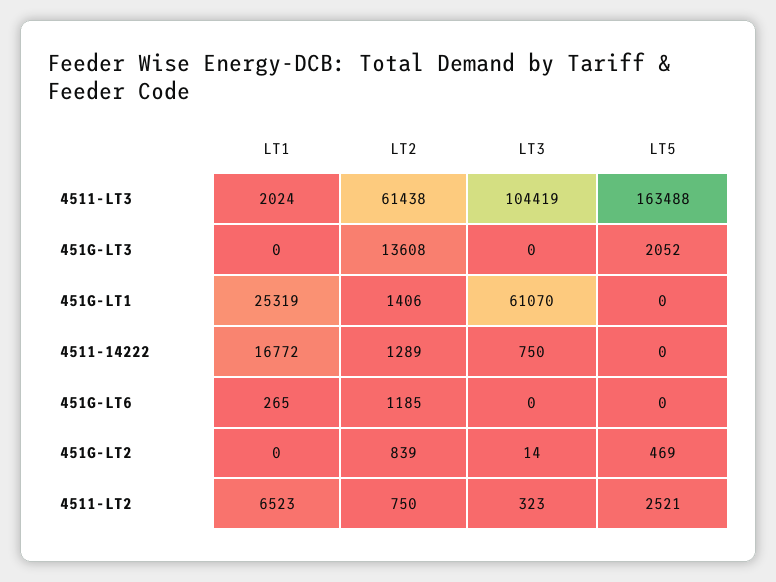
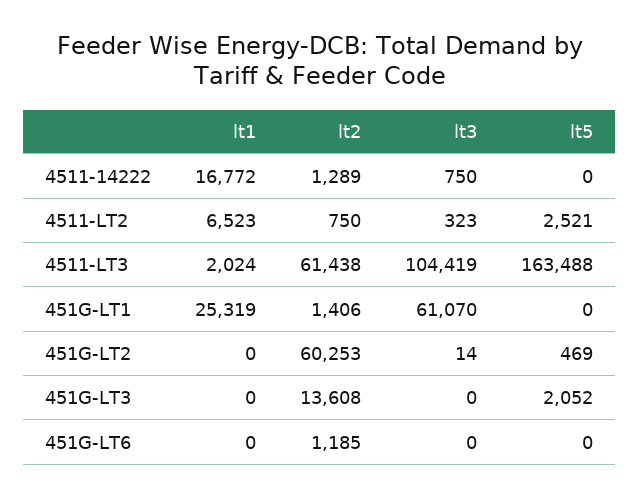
LT1, 451G-LT6: 265 -> 0
LT2, 451G-LT2: 839 -> 60253

